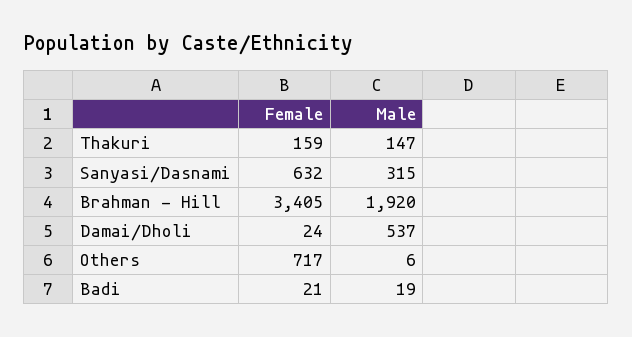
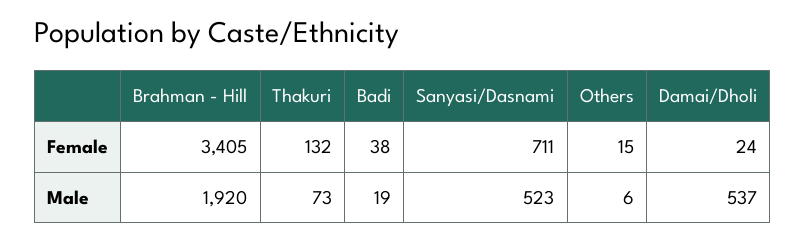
Female, Thakuri: 159 -> 132
Male, Thakuri: 147 -> 73
Female, Sanyasi/Dasnami: 632 -> 711
Male, Sanyasi/Dasnami: 315 -> 523
Female, Others: 717 -> 15
Female, Badi: 21 -> 38

